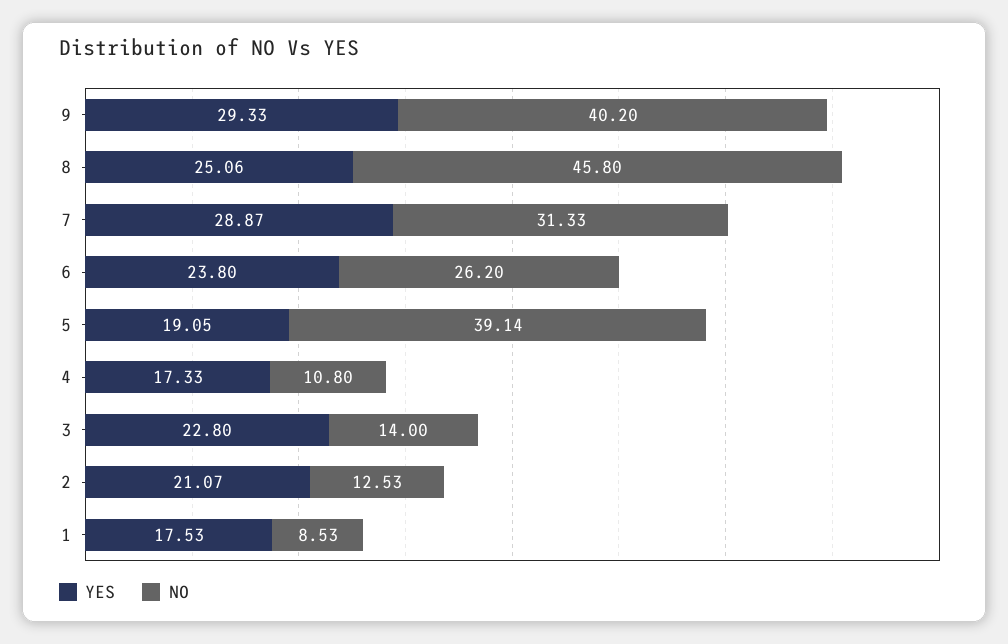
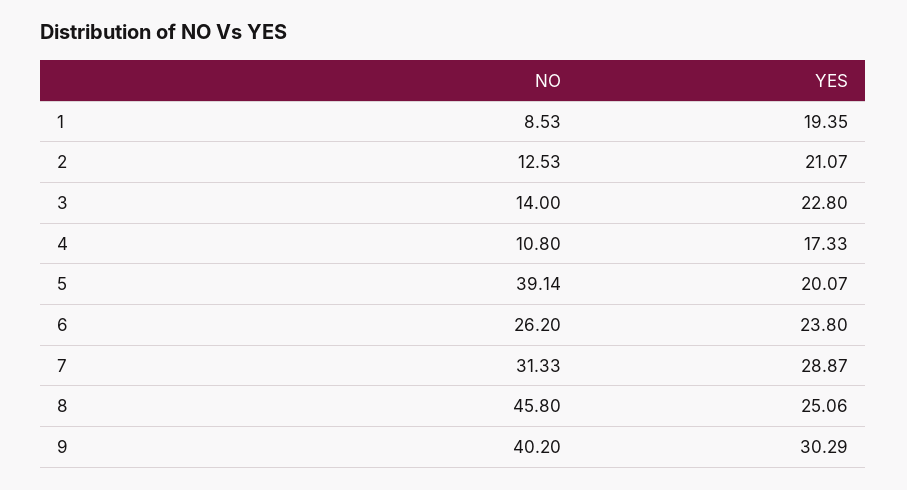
YES, 9: 29.33 -> 30.29
YES, 5: 19.05 -> 20.07
YES, 1: 17.53 -> 19.35

